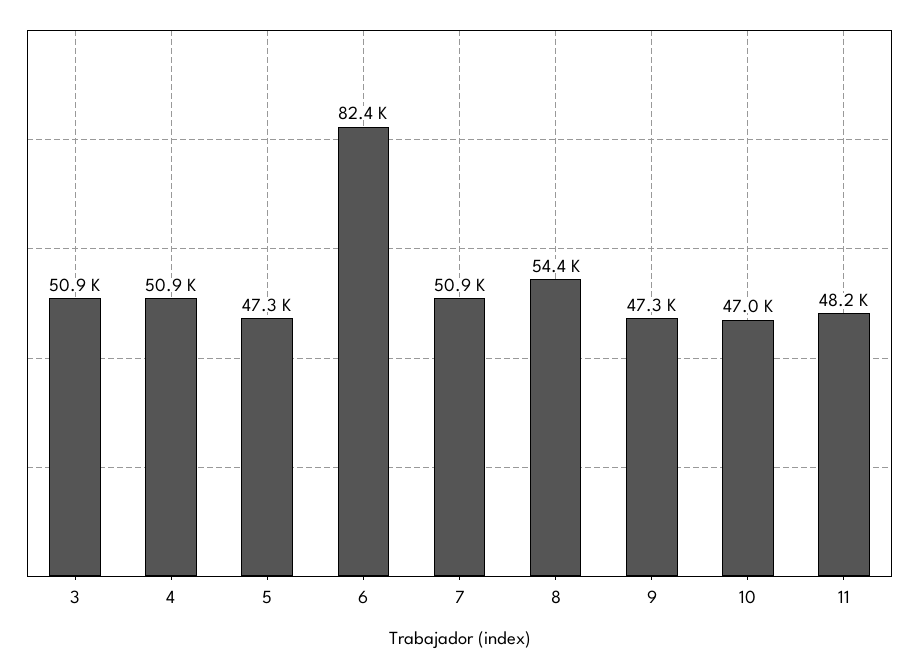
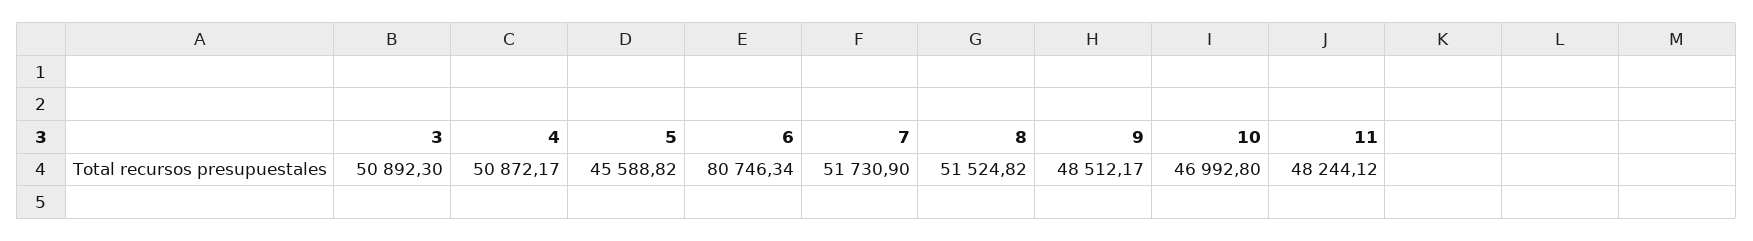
5: 47300 -> 45588.82
6: 82400 -> 80746.34
7: 50900 -> 51730.9
8: 54400 -> 51524.82
9: 47300 -> 48512.17

